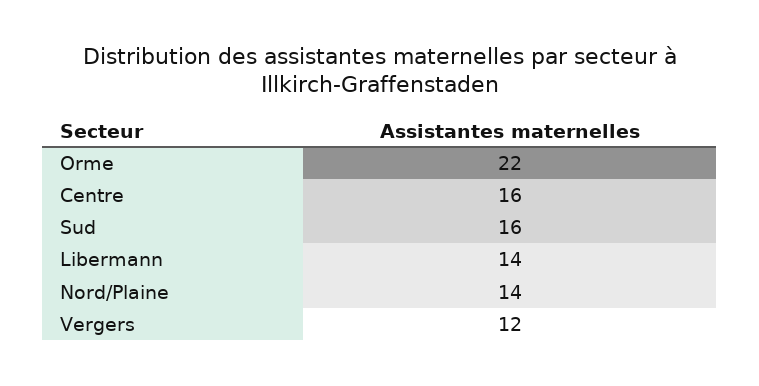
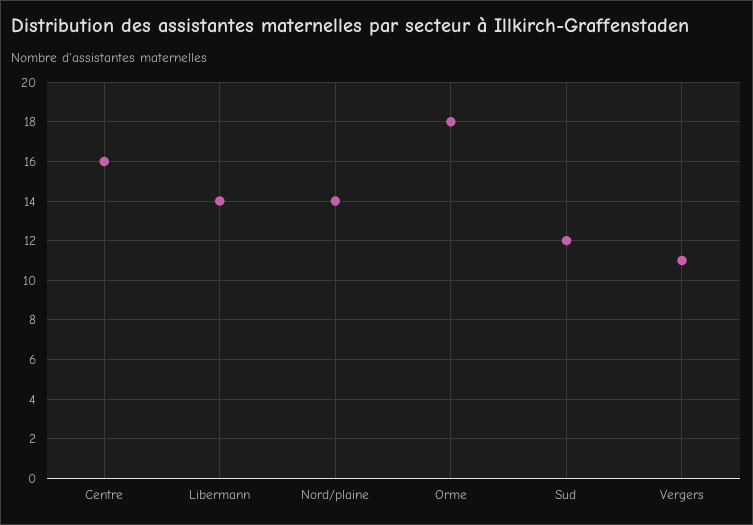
Orme: 22 -> 18
Sud: 16 -> 12
Vergers: 12 -> 11

